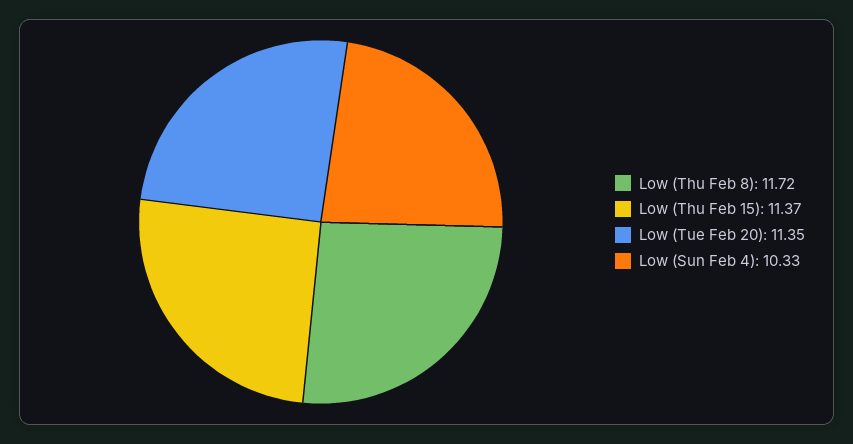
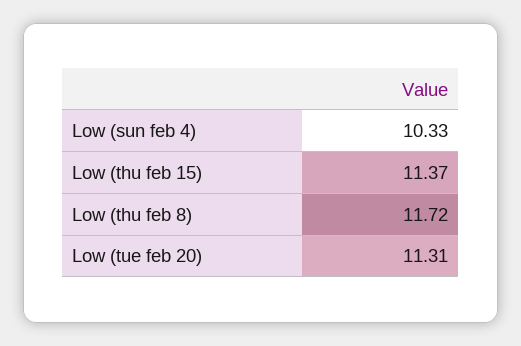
Low (Tue Feb 20): 11.35 -> 11.31

